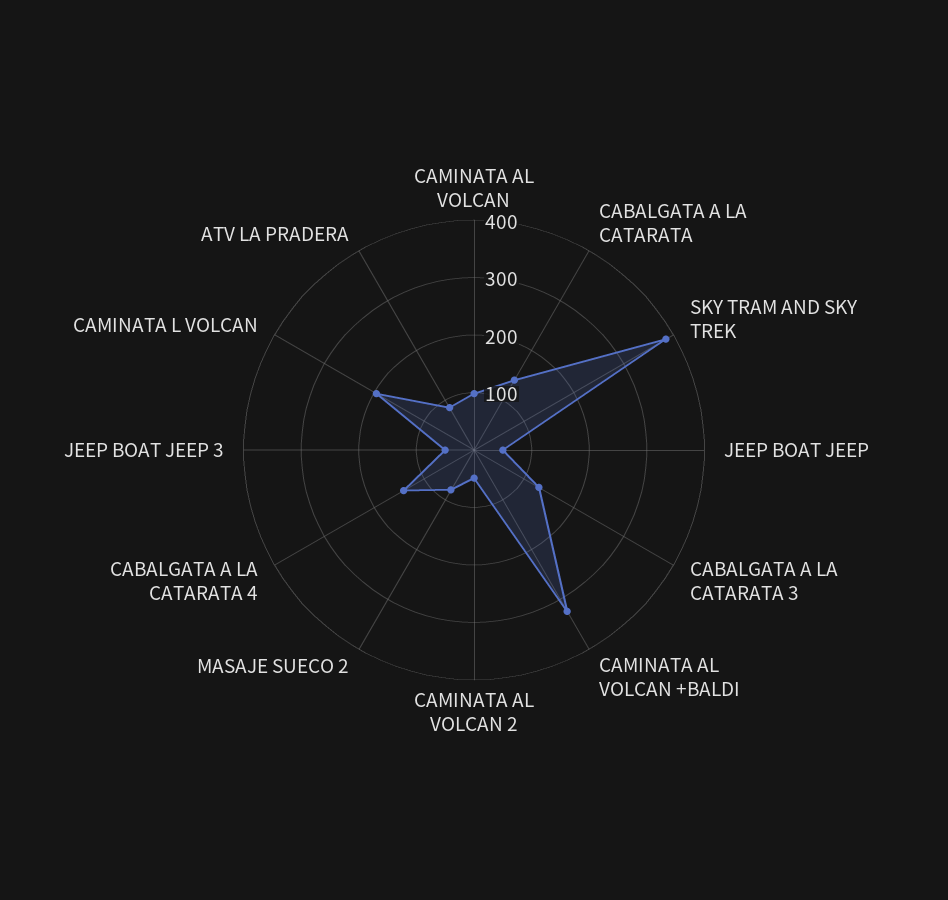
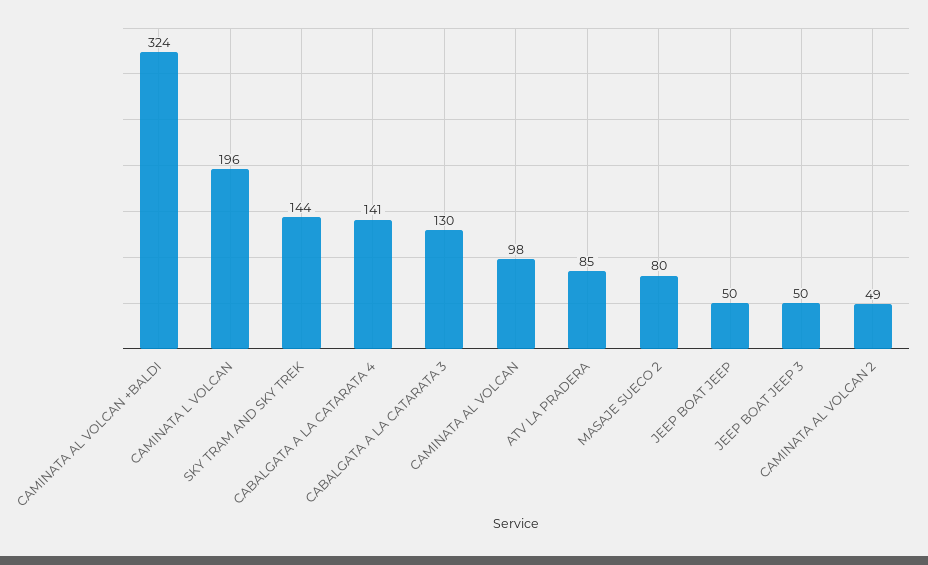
CABALGATA A LA CATARATA: 140 -> none
SKY TRAM AND SKY TREK: 380 -> 144

